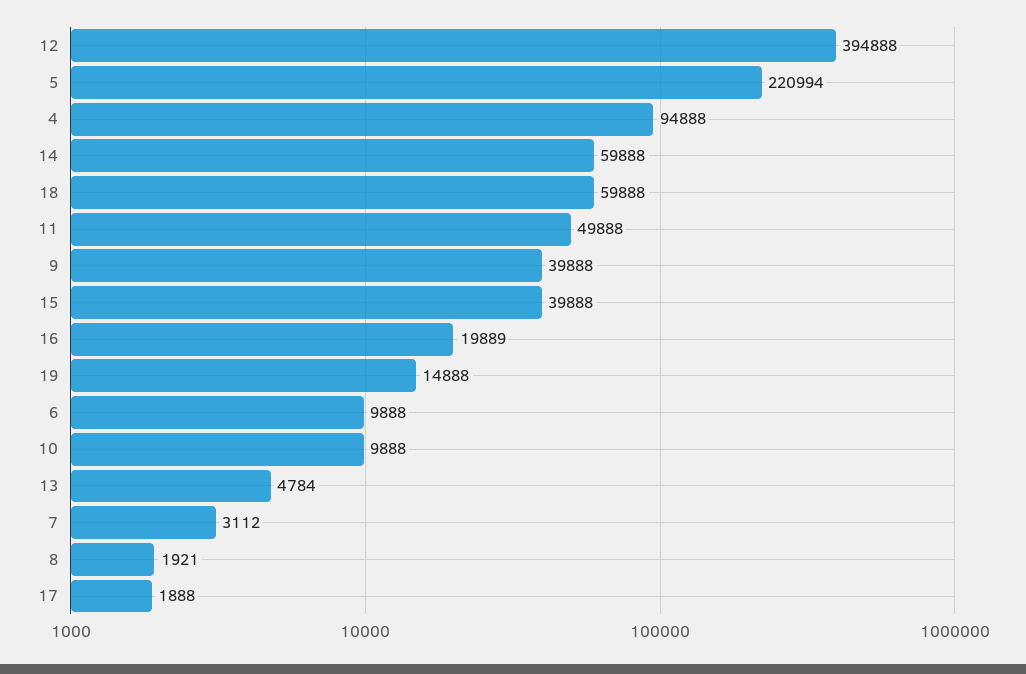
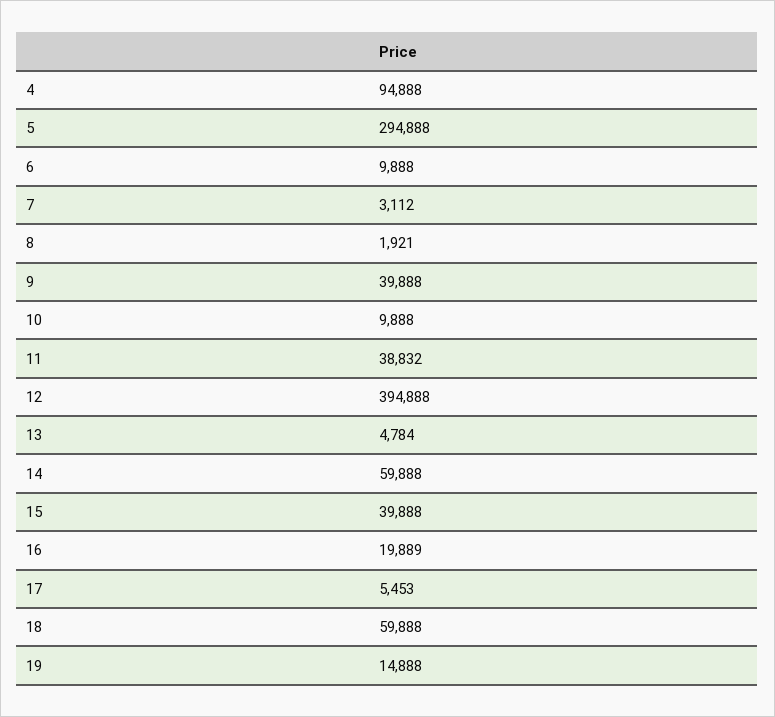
5: 220994 -> 294888
11: 49888 -> 38832
17: 1888 -> 5453

